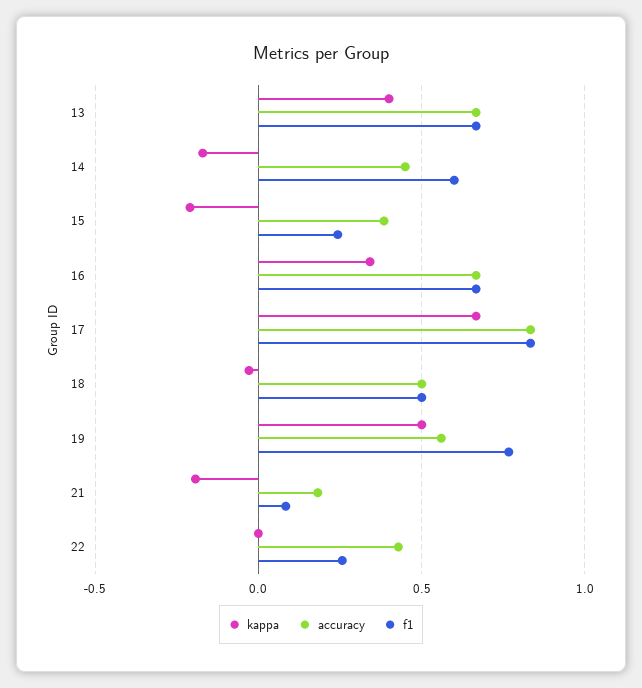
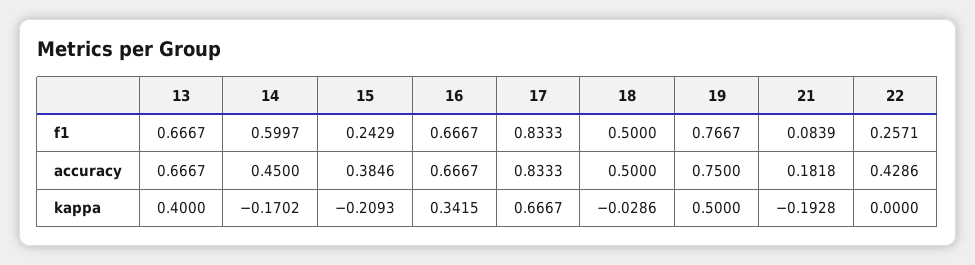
accuracy, 19: 0.55 -> 0.75

